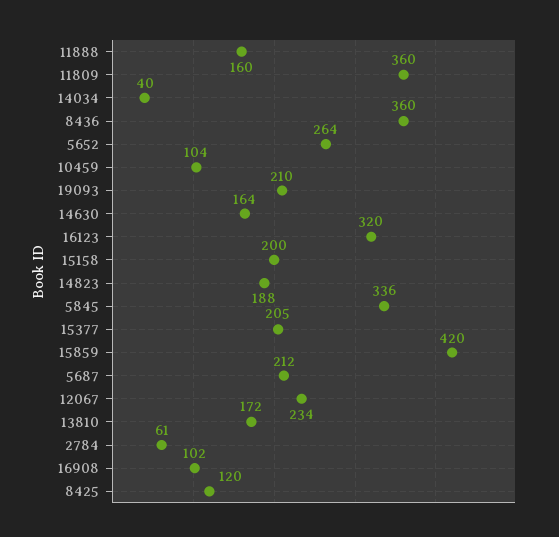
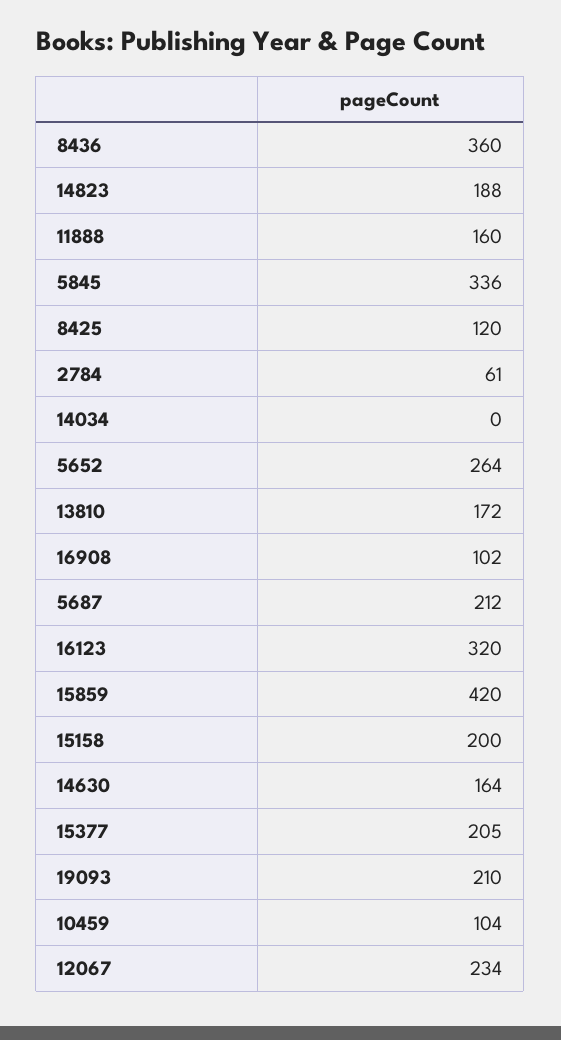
11809: 360 -> none
14034: 40 -> 0

